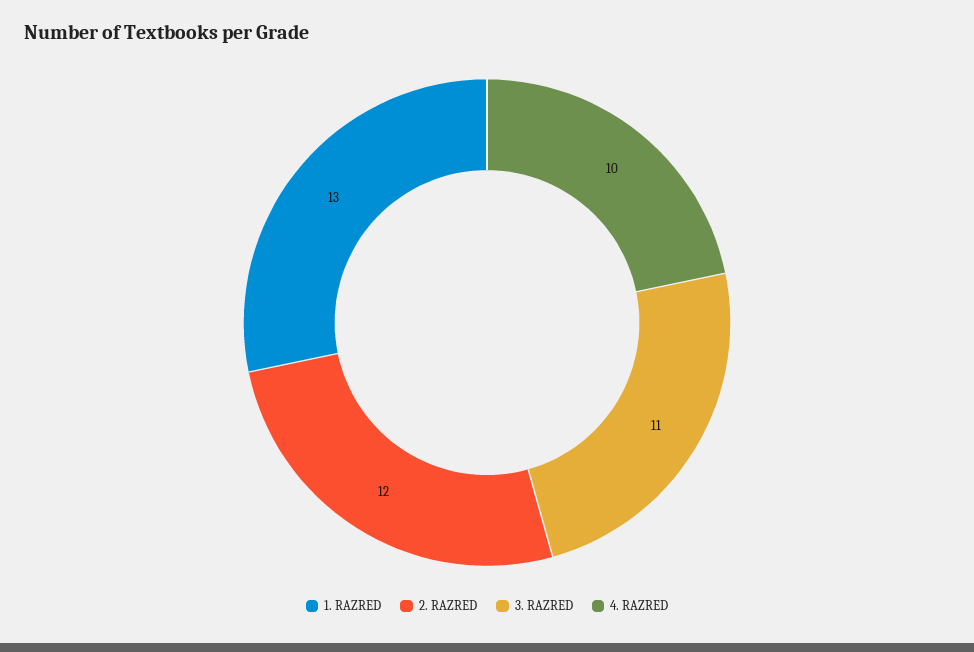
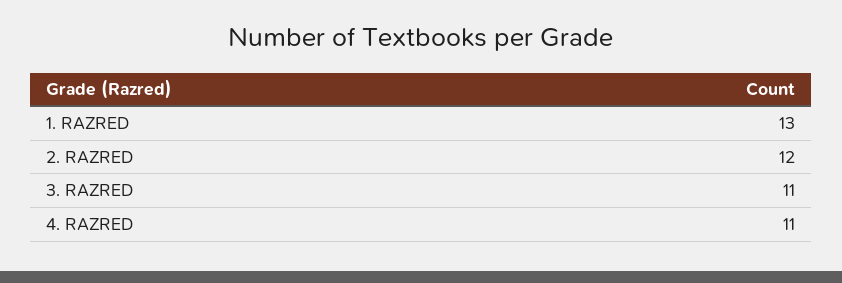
4. RAZRED: 10 -> 11

